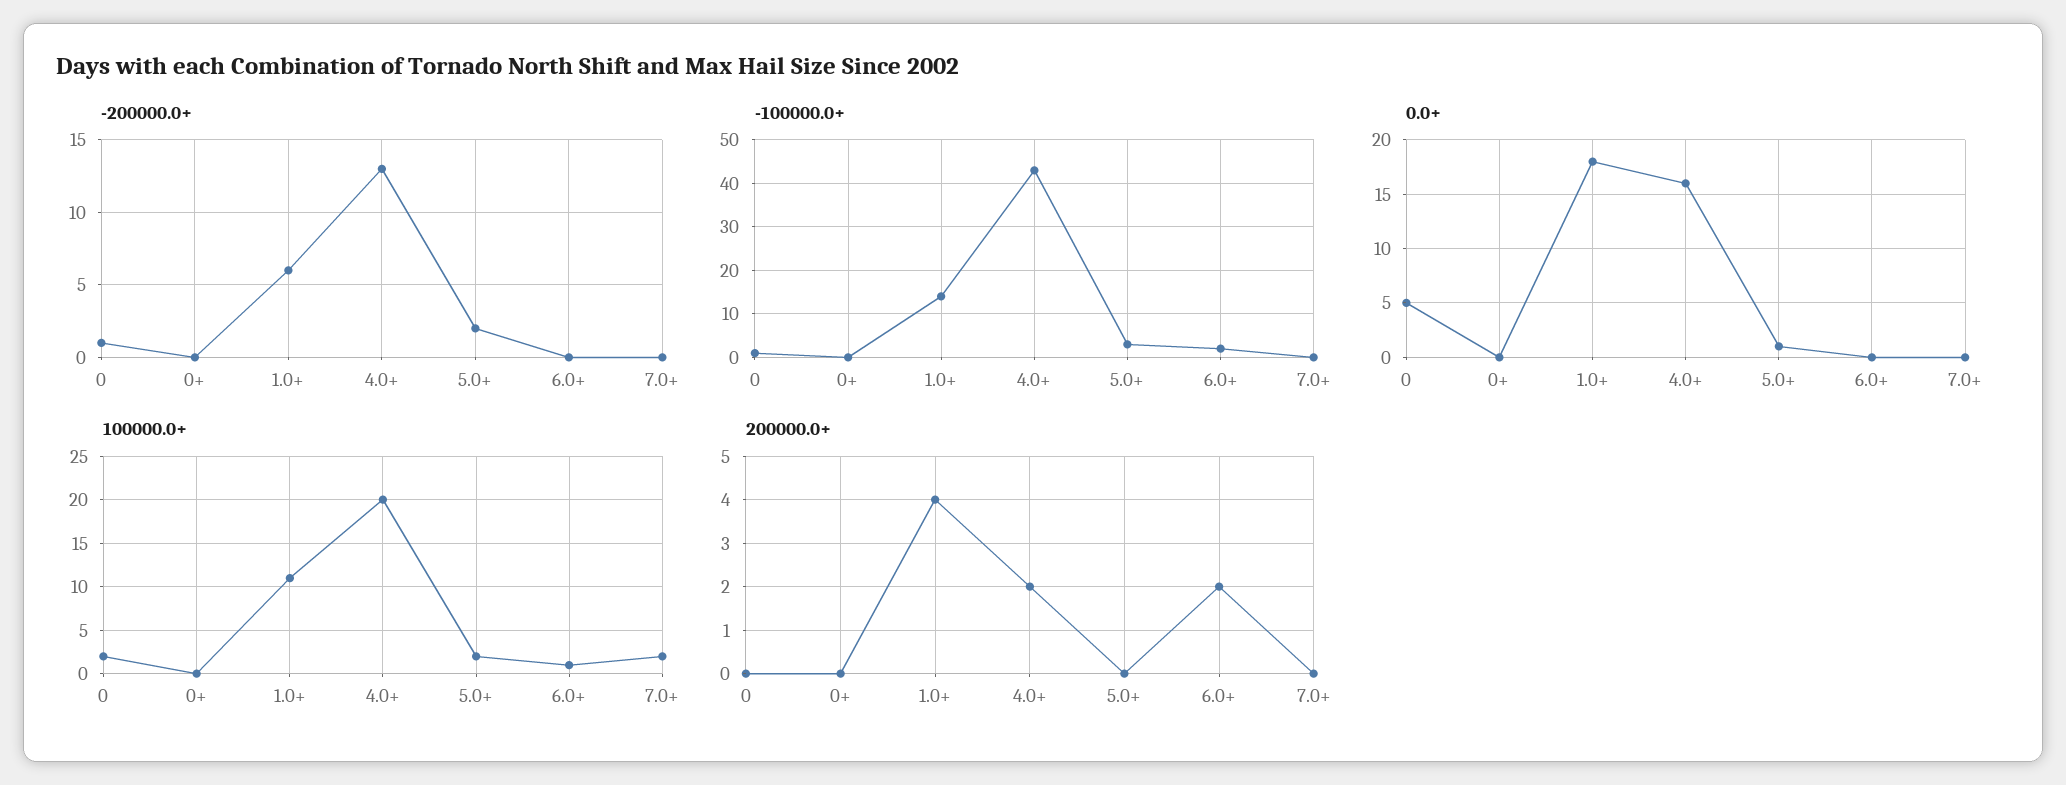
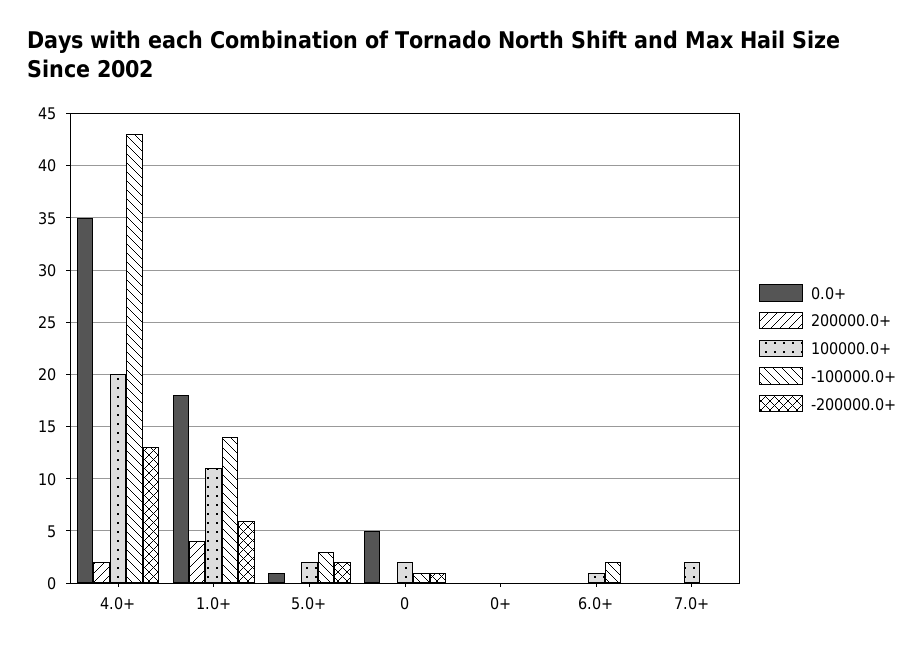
0.0+, 4.0+: 16 -> 35
200000.0+, 6.0+: 2 -> 0

